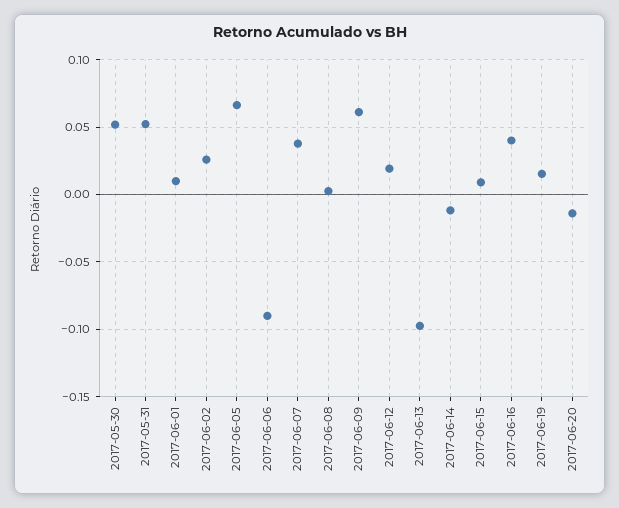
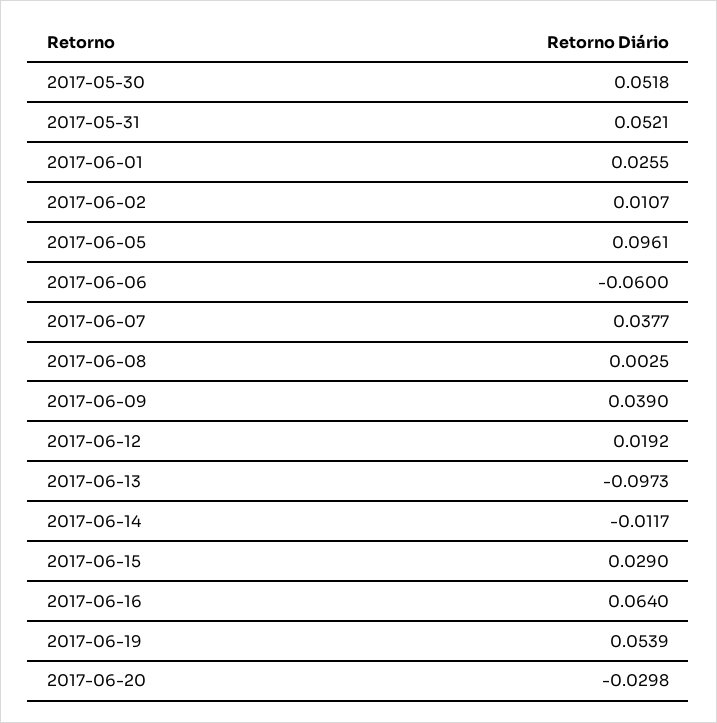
2017-06-01: 0.01 -> 0.0255
2017-06-02: 0.025 -> 0.0107
2017-06-05: 0.065 -> 0.0961
2017-06-06: -0.09 -> -0.06
2017-06-09: 0.06 -> 0.039
2017-06-15: 0.01 -> 0.029
2017-06-16: 0.04 -> 0.064
2017-06-19: 0.015 -> 0.0539
2017-06-20: -0.015 -> -0.0298

